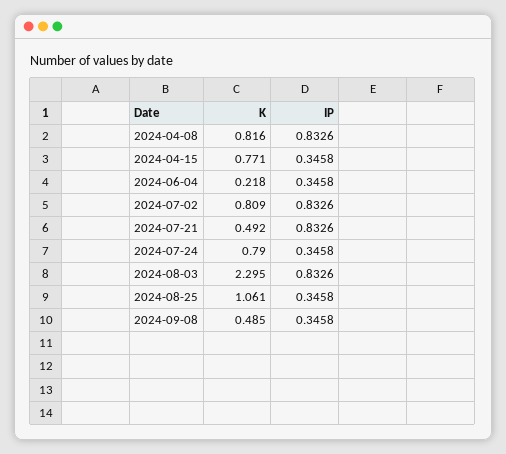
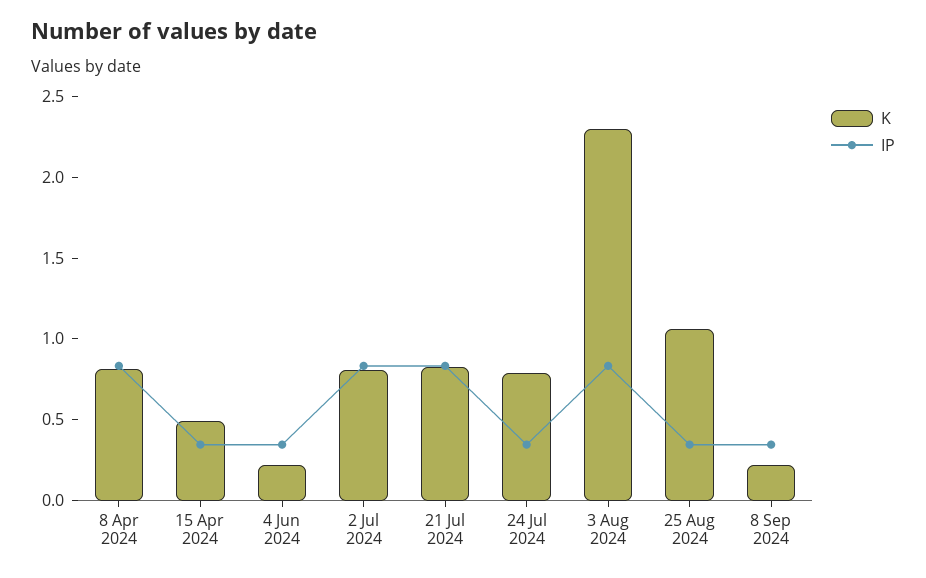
K, 2024-04-15: 0.771 -> 0.5
K, 2024-07-21: 0.492 -> 0.8
K, 2024-09-08: 0.485 -> 0.2

